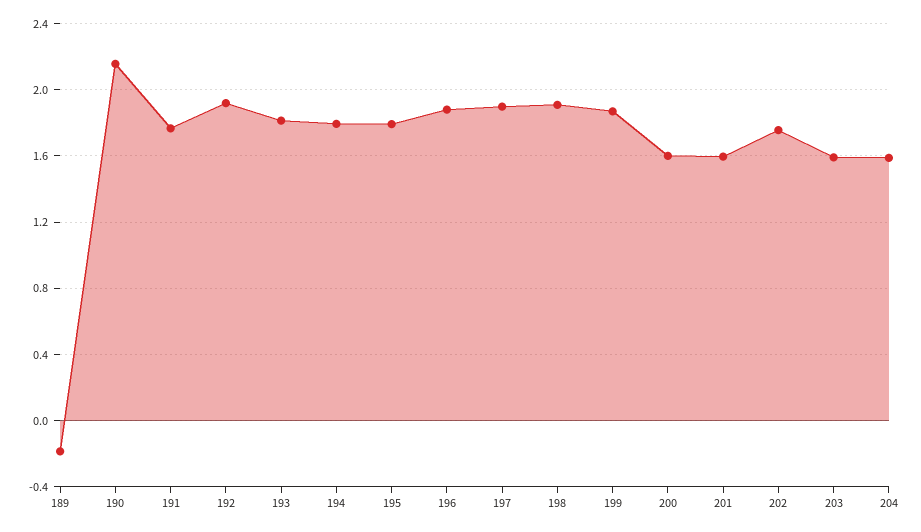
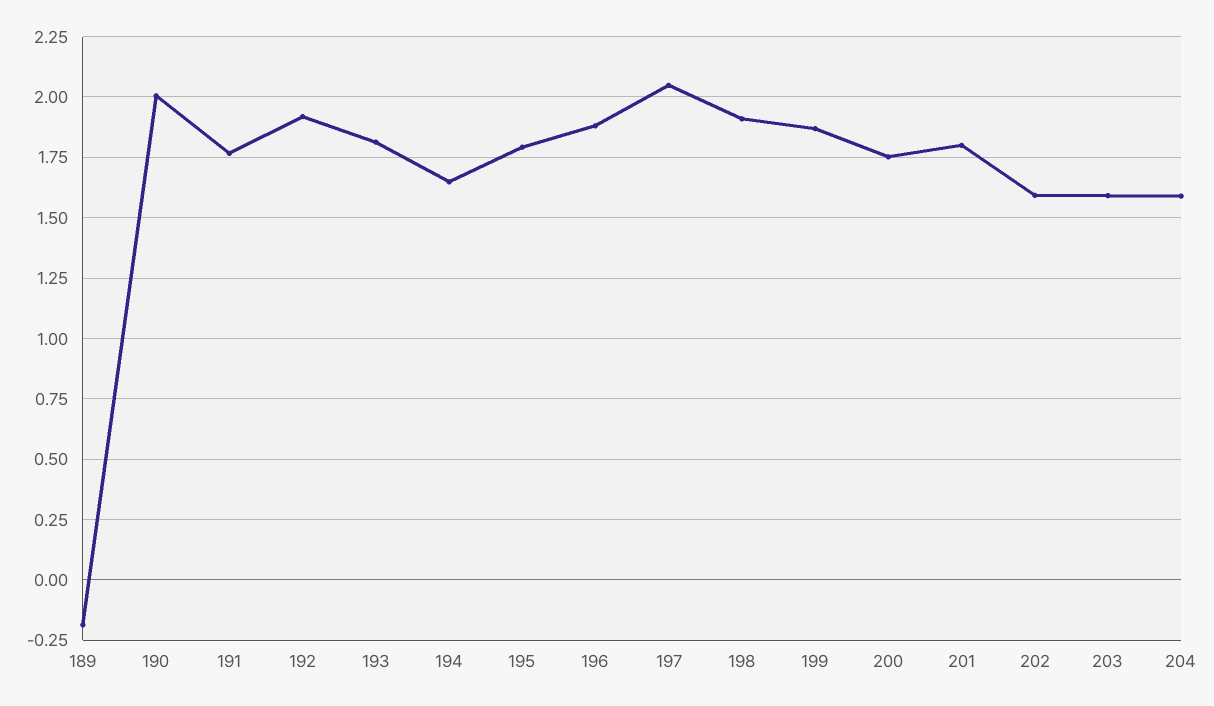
190: 2.15 -> 2
194: 1.8 -> 1.65
197: 1.9 -> 2.05
200: 1.6 -> 1.75
201: 1.6 -> 1.8
202: 1.75 -> 1.6

